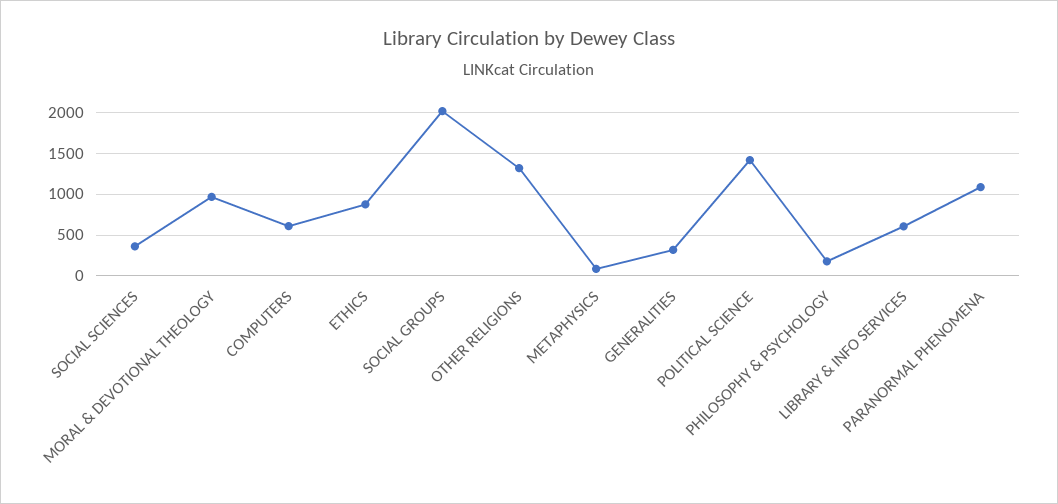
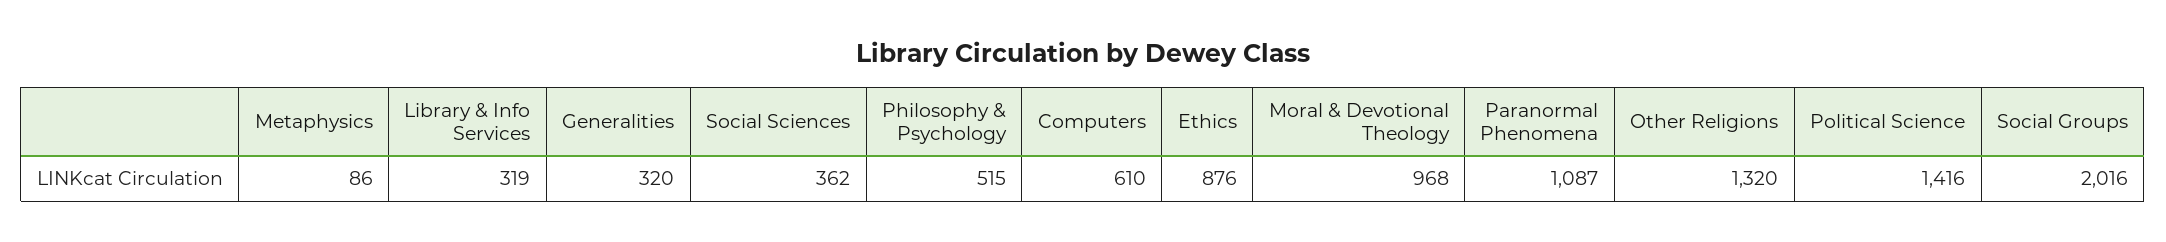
PHILOSOPHY & PSYCHOLOGY: 200 -> 515
LIBRARY & INFO SERVICES: 600 -> 319

